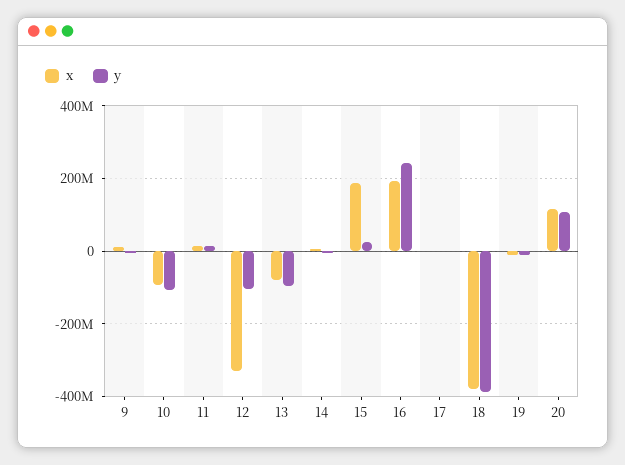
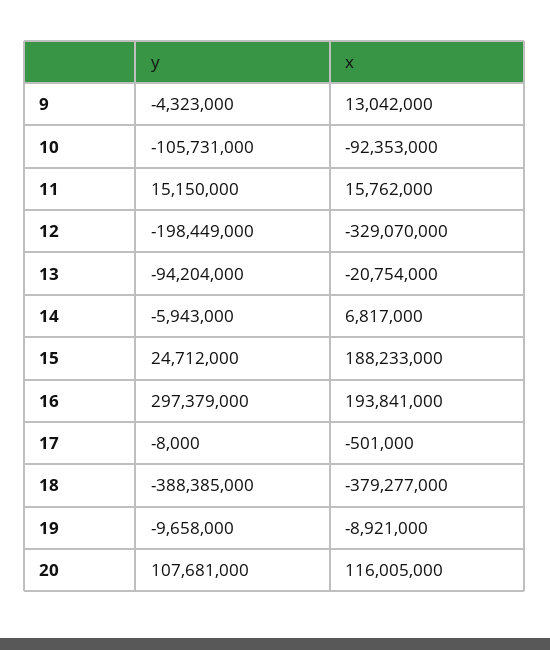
y, 12: -100000000 -> -198449000
x, 13: -80000000 -> -20754000
y, 16: 240000000 -> 297379000

